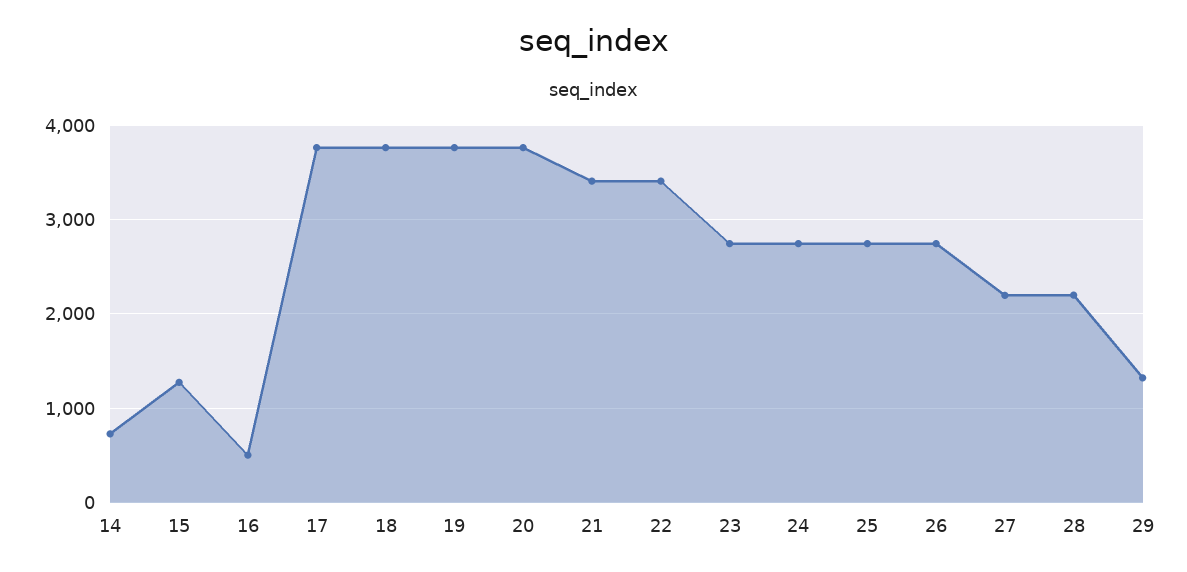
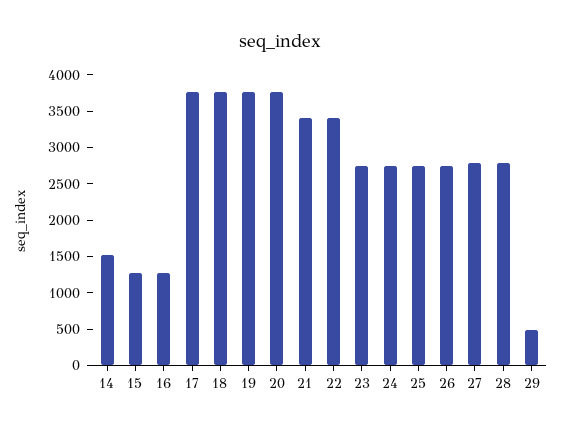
14: 700 -> 1500
16: 500 -> 1250
27: 2200 -> 2750
28: 2200 -> 2750
29: 1300 -> 500

